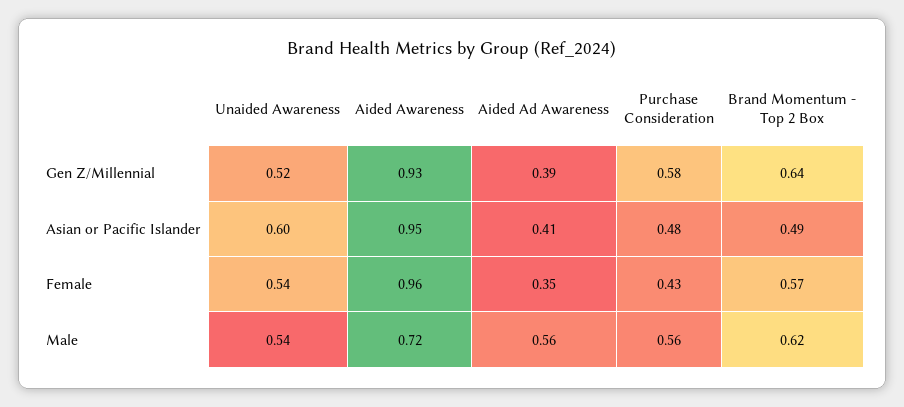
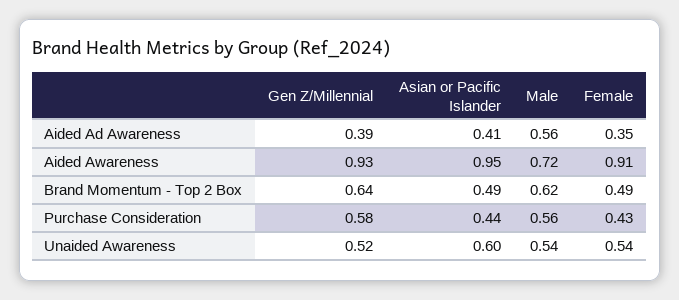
Purchase Consideration, Asian or Pacific Islander: 0.48 -> 0.44
Aided Awareness, Female: 0.96 -> 0.91
Brand Momentum - Top 2 Box, Female: 0.57 -> 0.49

